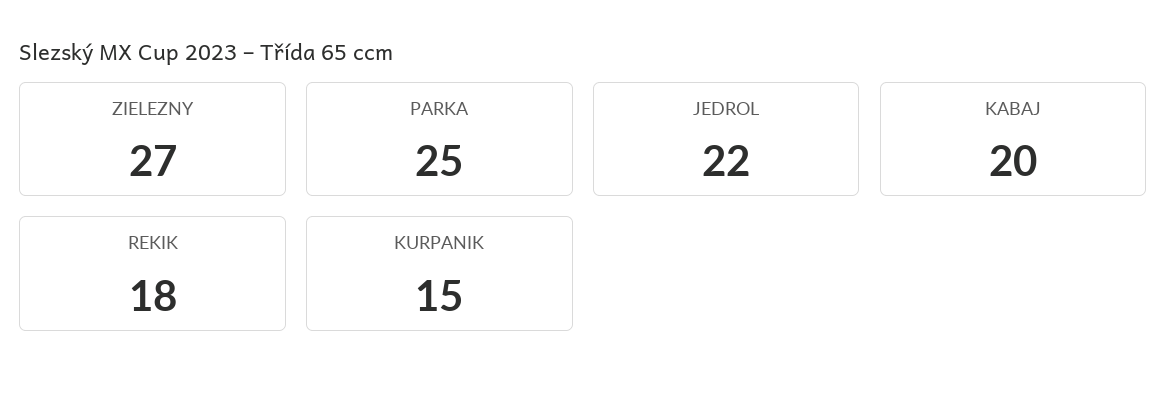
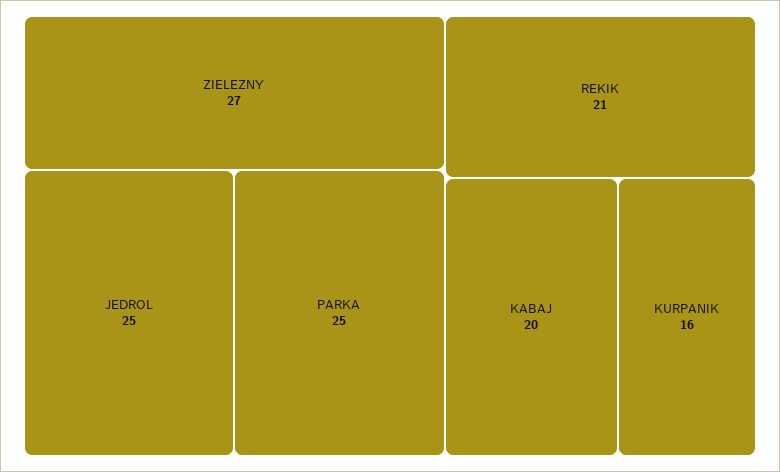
JEDROL: 22 -> 25
REKIK: 18 -> 21
KURPANIK: 15 -> 16

